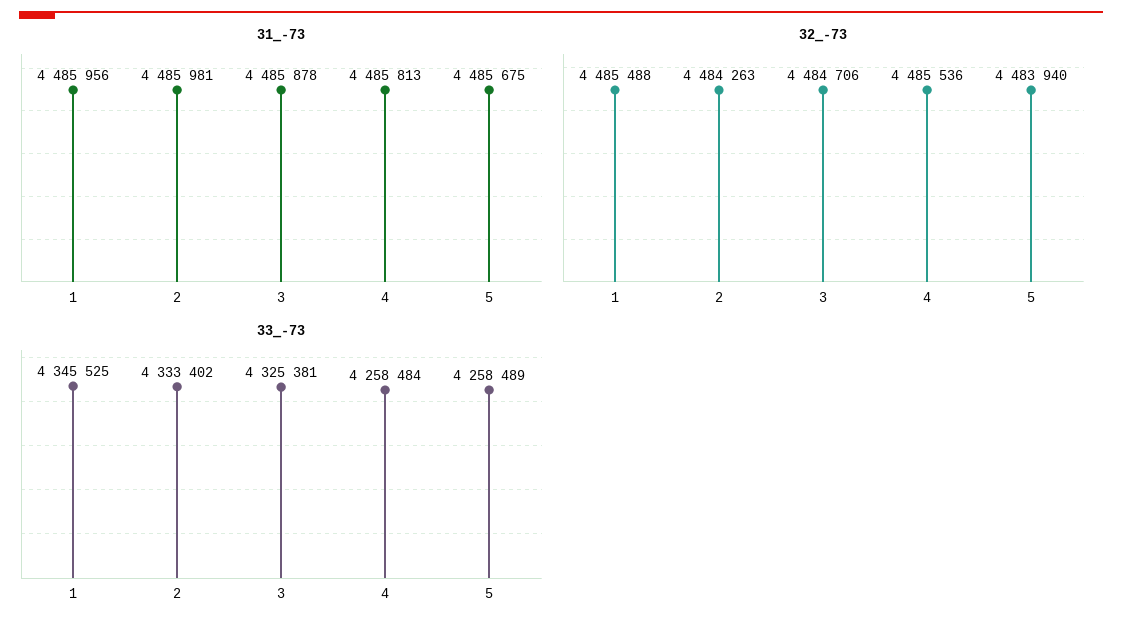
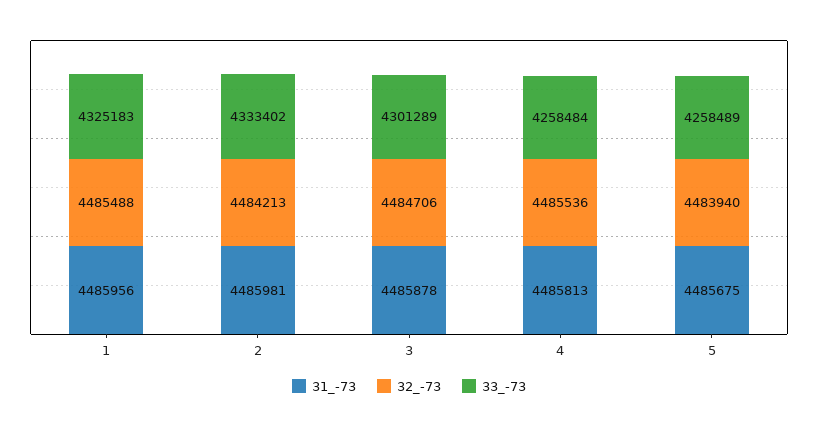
32_-73, 2: 4484263 -> 4484213
33_-73, 1: 4345525 -> 4325183
33_-73, 3: 4325381 -> 4301289

